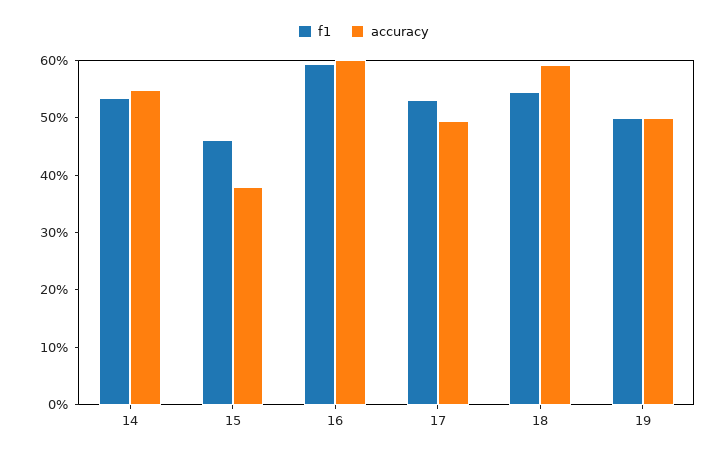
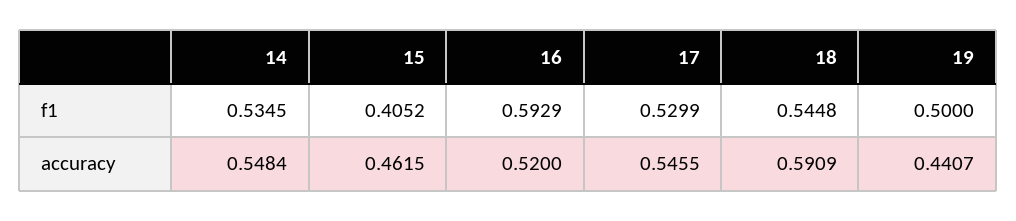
f1, 15: 0.46 -> 0.4052
accuracy, 15: 0.38 -> 0.4615
accuracy, 16: 0.6 -> 0.52
accuracy, 17: 0.5 -> 0.5455
accuracy, 19: 0.5 -> 0.4407

